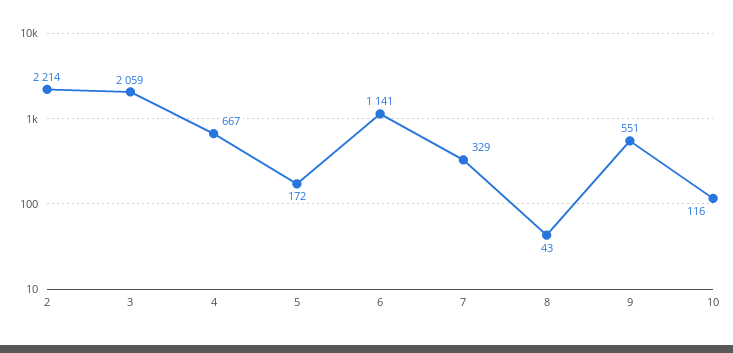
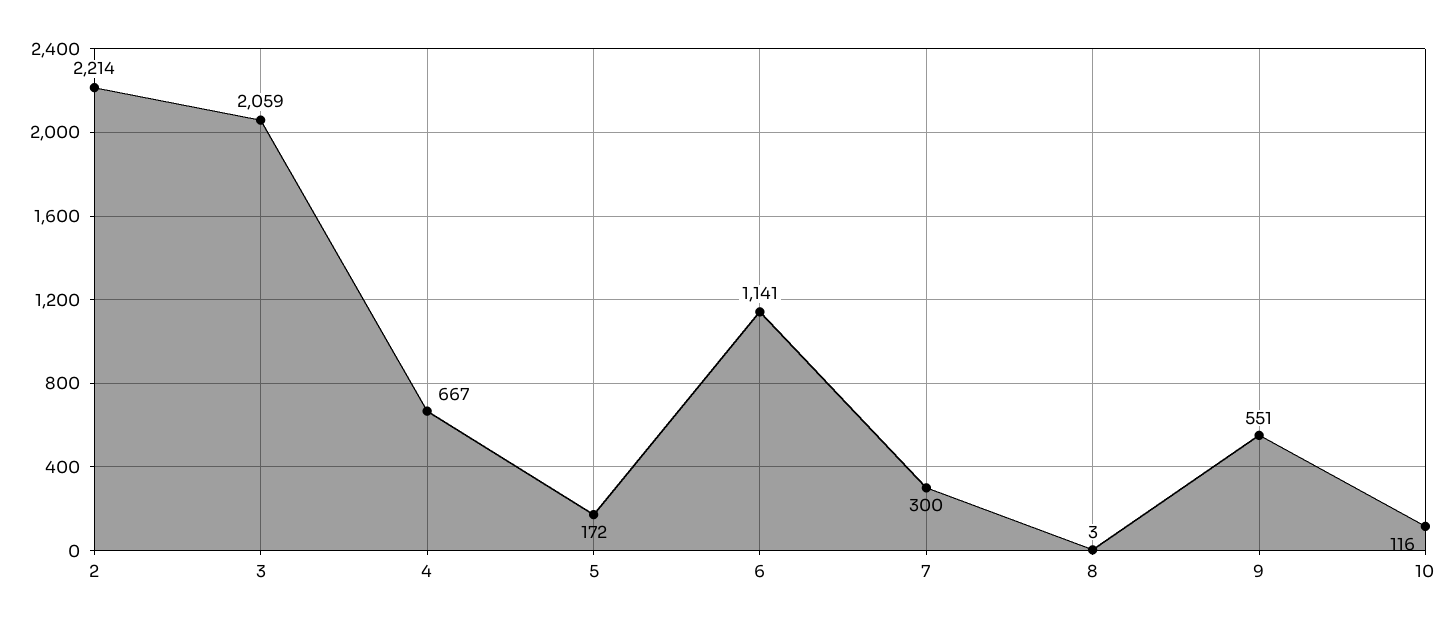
7: 329 -> 300
8: 43 -> 3

